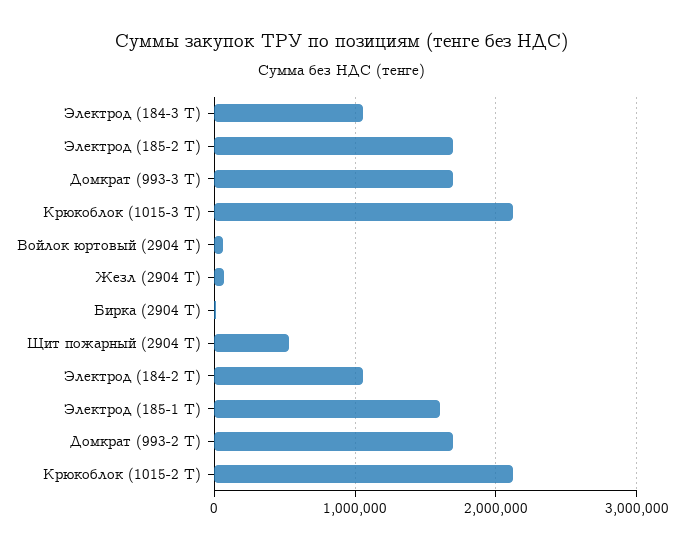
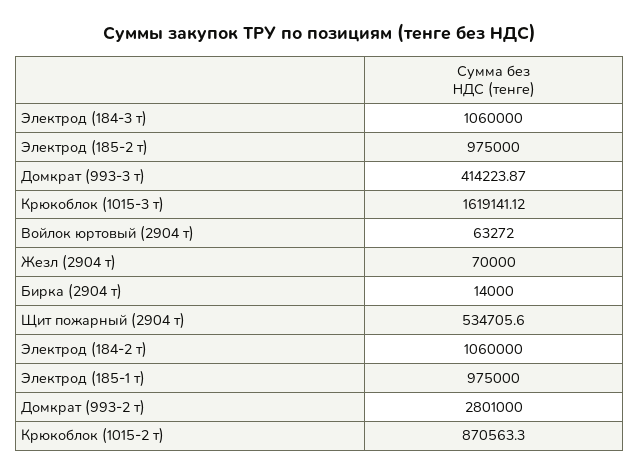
Электрод (185-2 Т): 1700000 -> 975000
Домкрат (993-3 Т): 1700000 -> 414223.87
Крюкоблок (1015-3 Т): 2100000 -> 1619141.12
Электрод (185-1 Т): 1600000 -> 975000
Домкрат (993-2 Т): 1700000 -> 2801000
Крюкоблок (1015-2 Т): 2100000 -> 870563.3

